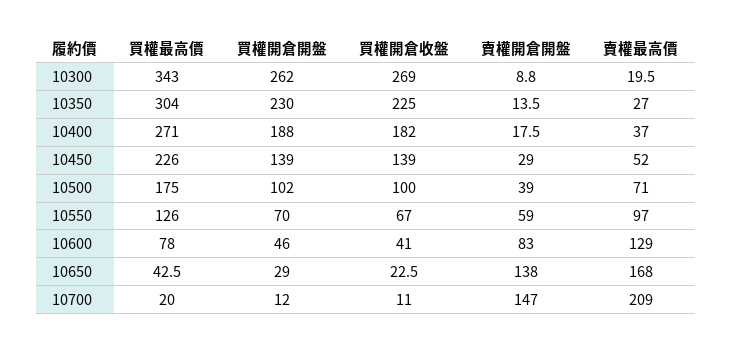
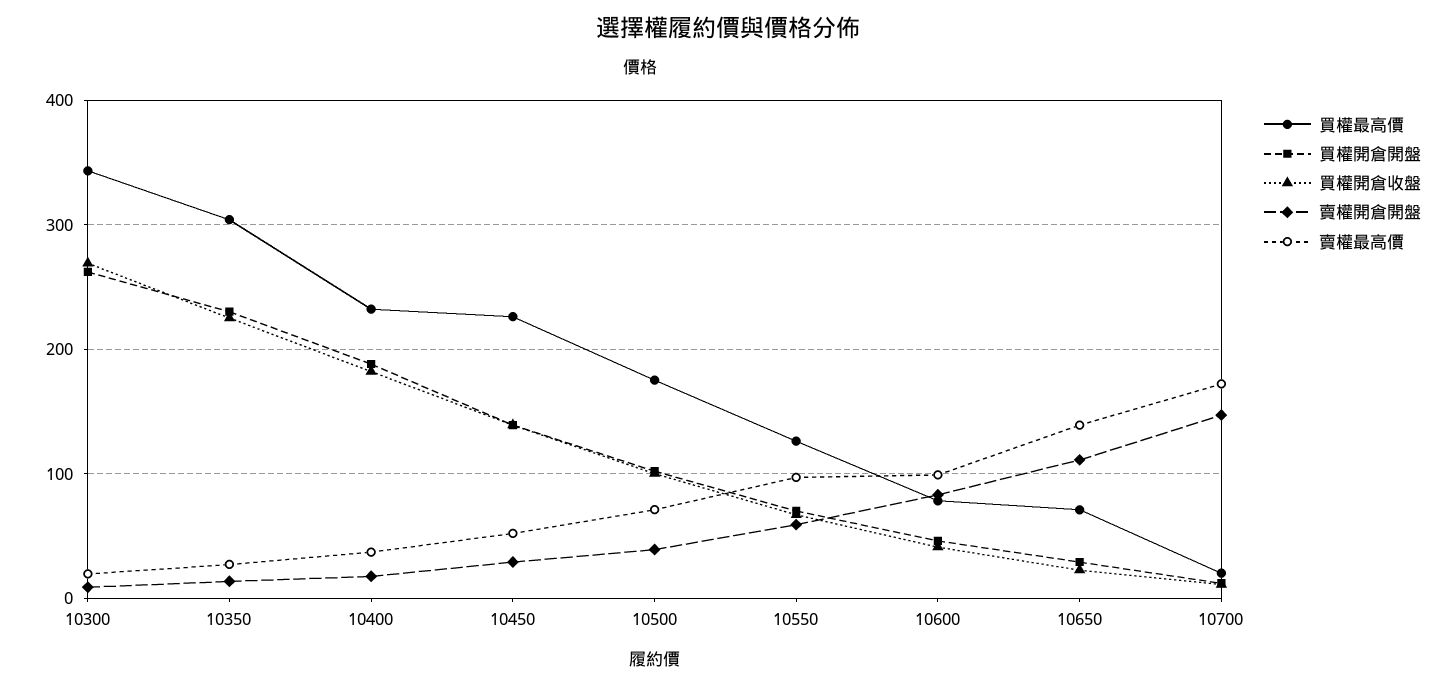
買權最高價, 10400: 271 -> 230
賣權最高價, 10600: 129 -> 100
買權最高價, 10650: 42.5 -> 70
賣權開倉開盤, 10650: 138 -> 110
賣權最高價, 10650: 168 -> 140
賣權最高價, 10700: 209 -> 170

